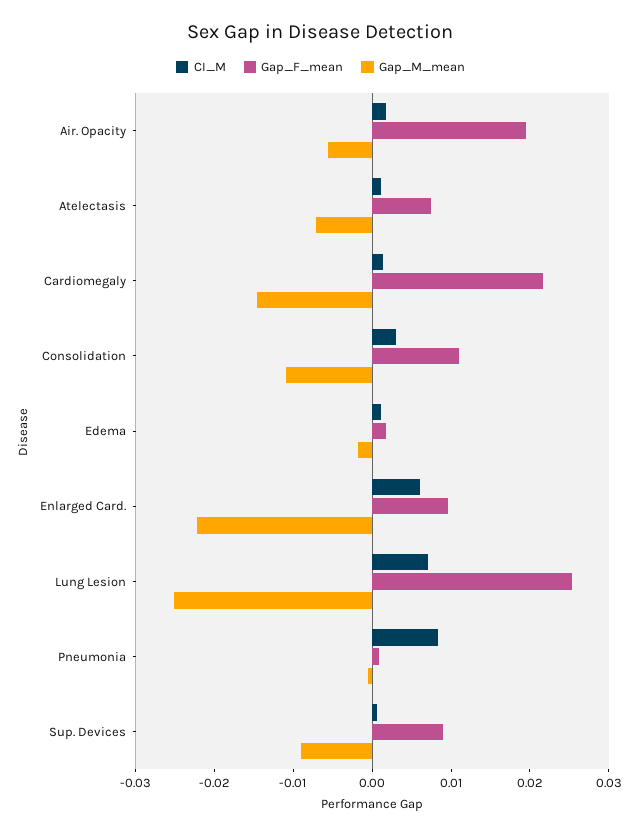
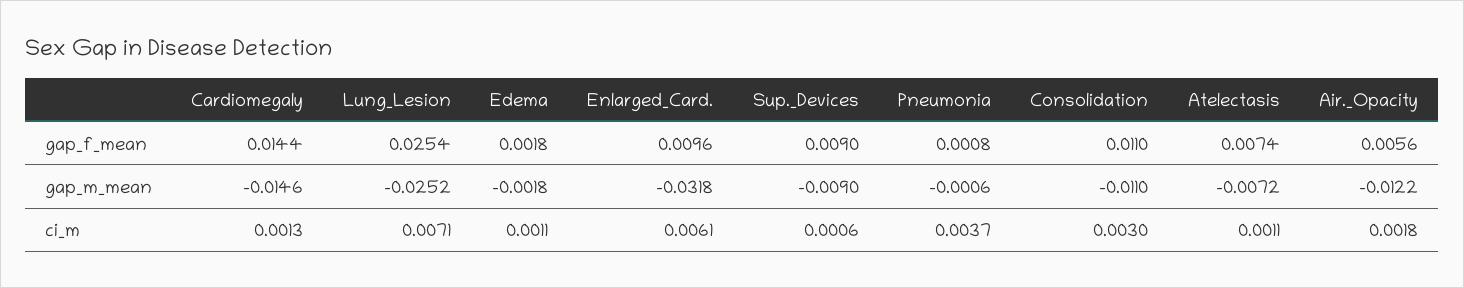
Gap_F_mean, Air. Opacity: 0.02 -> 0.0056
Gap_M_mean, Air. Opacity: -0.006 -> -0.0122
Gap_F_mean, Cardiomegaly: 0.022 -> 0.0144
Gap_M_mean, Enlarged Card.: -0.022 -> -0.0318
CI_M, Pneumonia: 0.008 -> 0.0037

